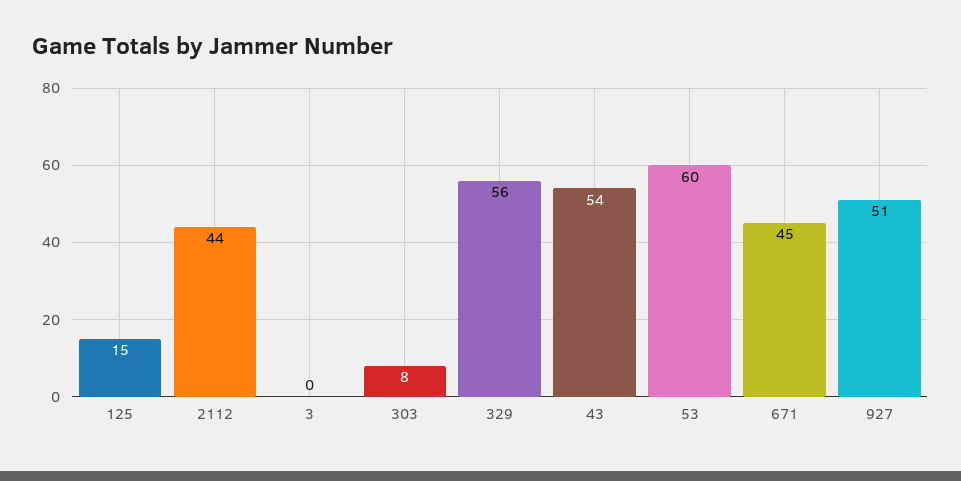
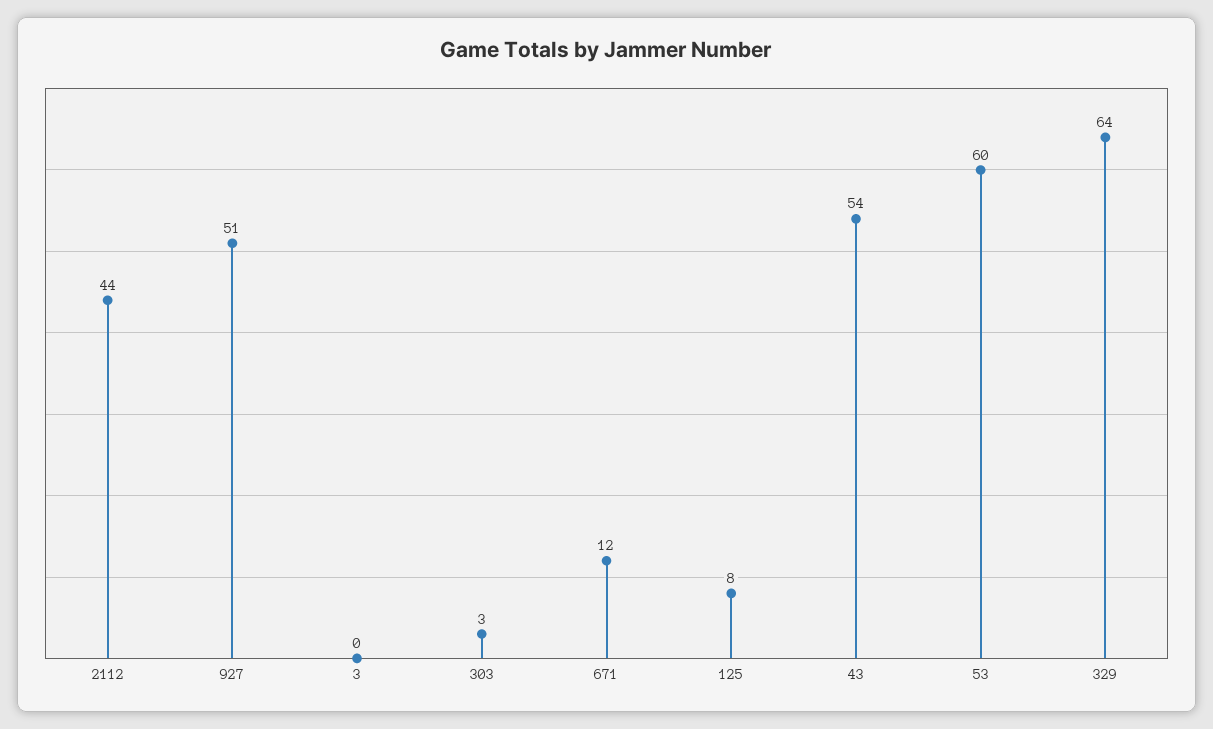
125: 15 -> 8
303: 8 -> 3
329: 56 -> 64
671: 45 -> 12

